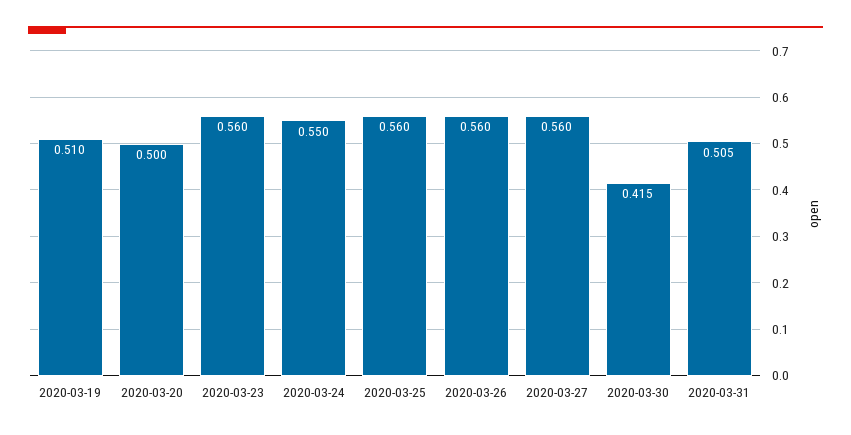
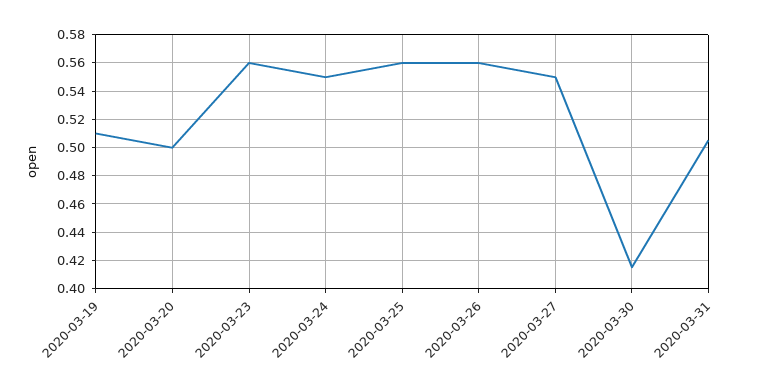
2020-03-27: 0.56 -> 0.55

